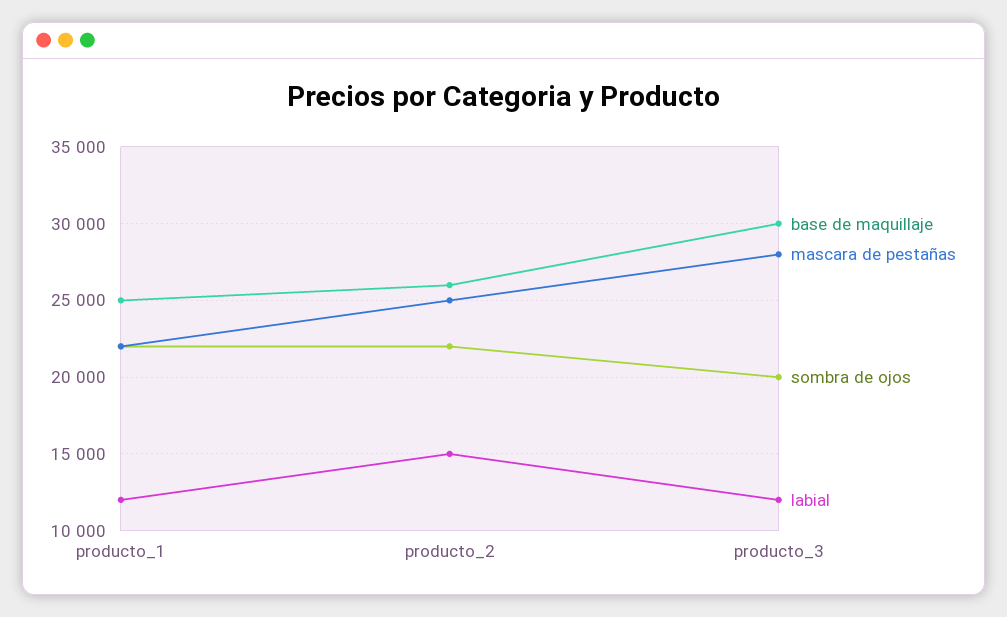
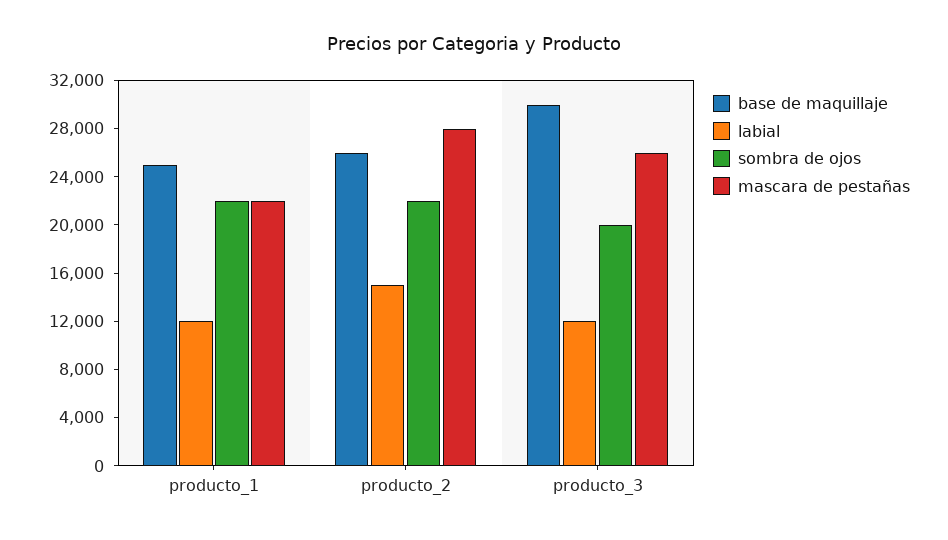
mascara de pestañas, producto_2: 25000 -> 28000
mascara de pestañas, producto_3: 28000 -> 26000

